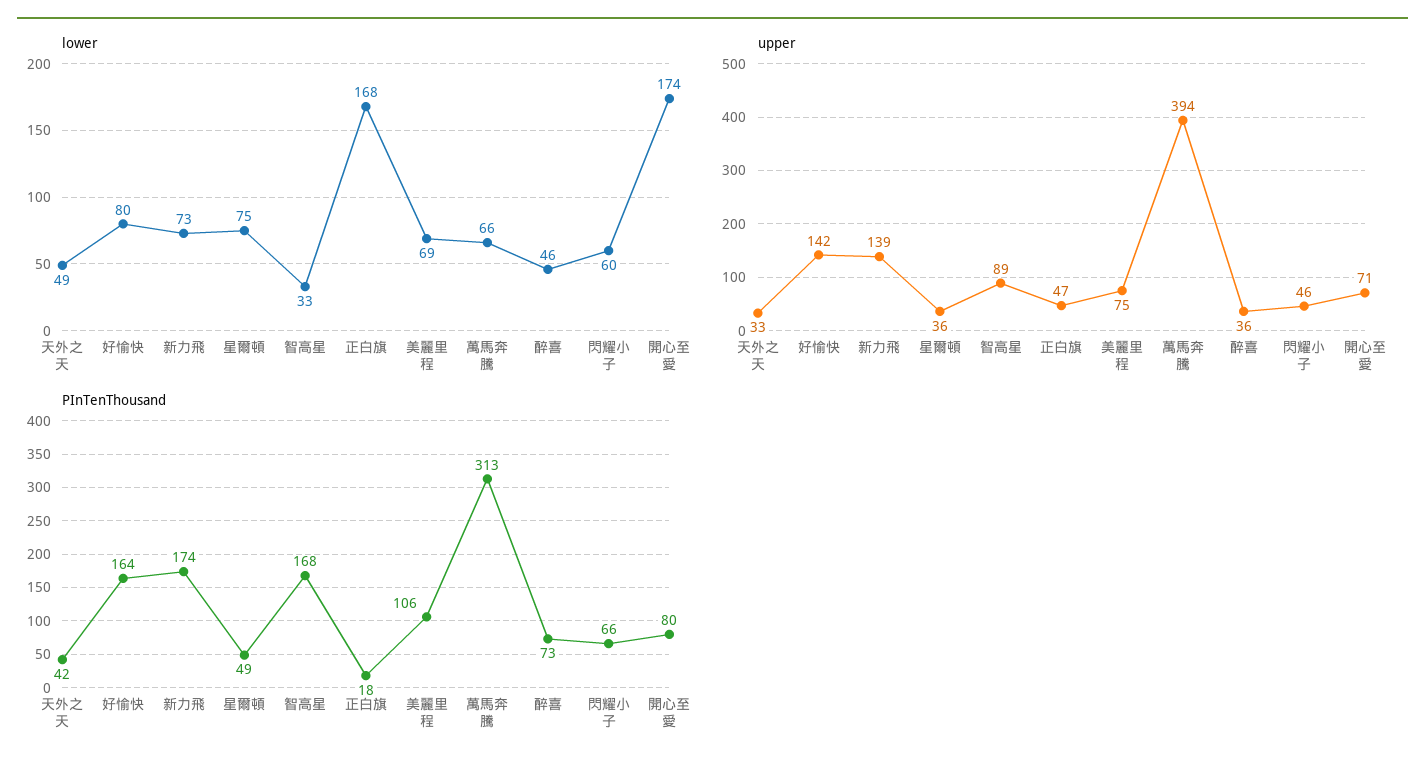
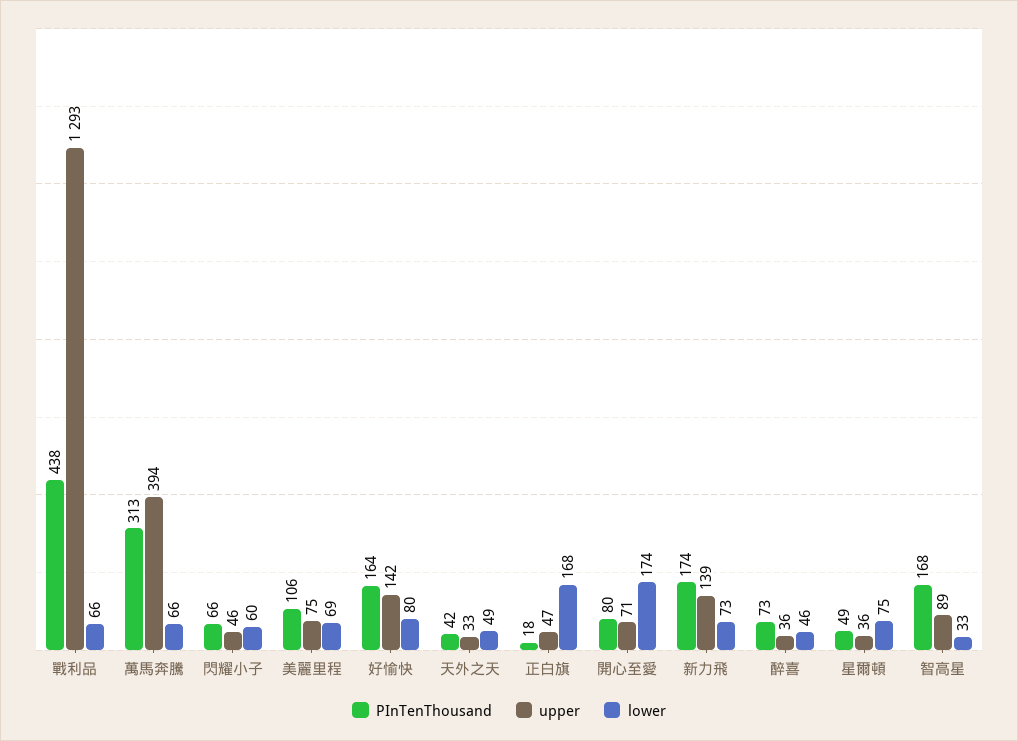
PInTenThousand, 戰利品: none -> 438
upper, 戰利品: none -> 1293
lower, 戰利品: none -> 66

